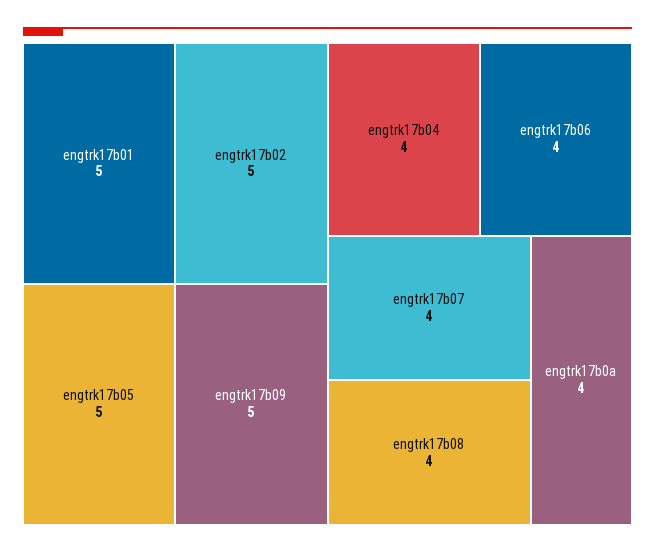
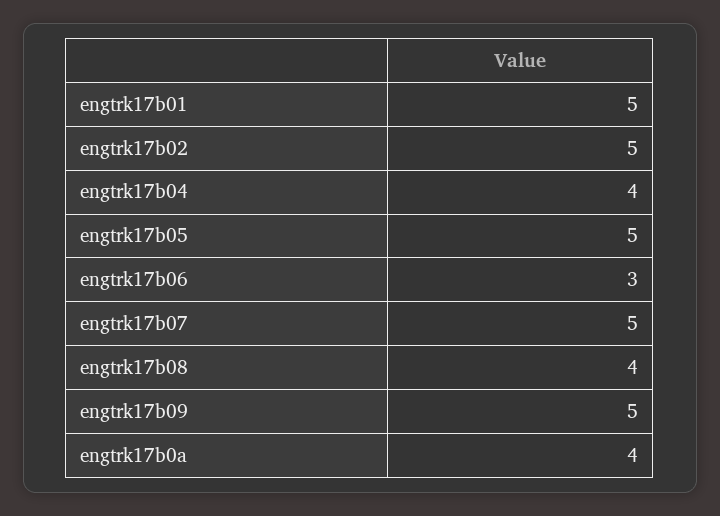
engtrk17b06: 4 -> 3
engtrk17b07: 4 -> 5

